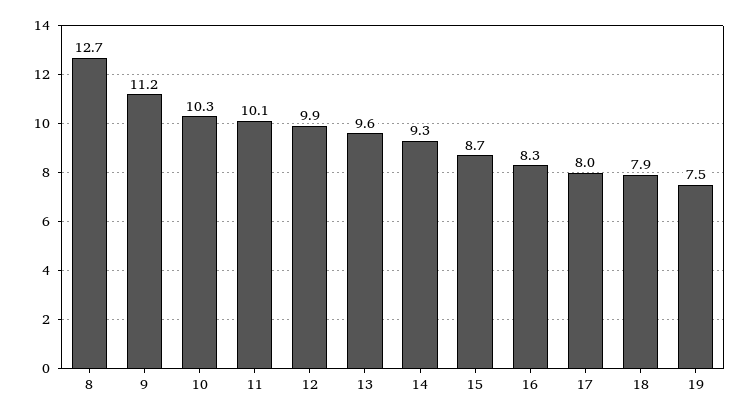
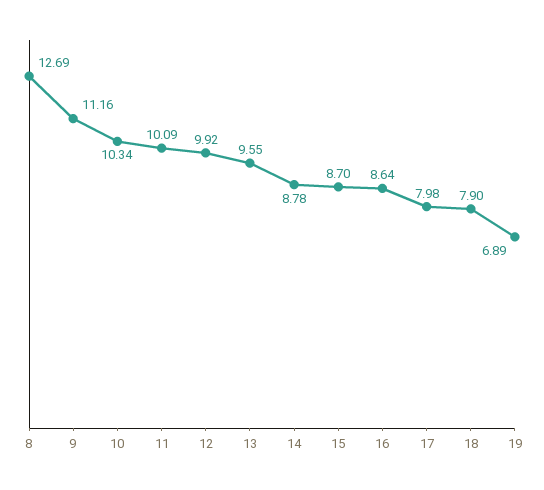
14: 9.3 -> 8.78
16: 8.3 -> 8.64
19: 7.5 -> 6.89

